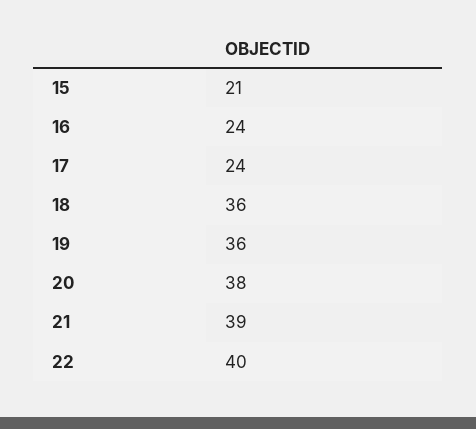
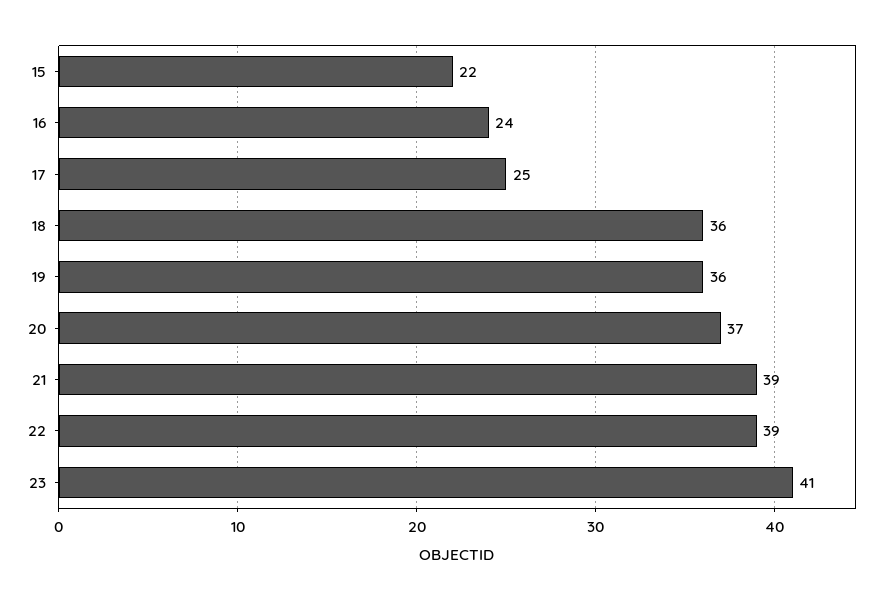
15: 21 -> 22
17: 24 -> 25
20: 38 -> 37
22: 40 -> 39
23: none -> 41

